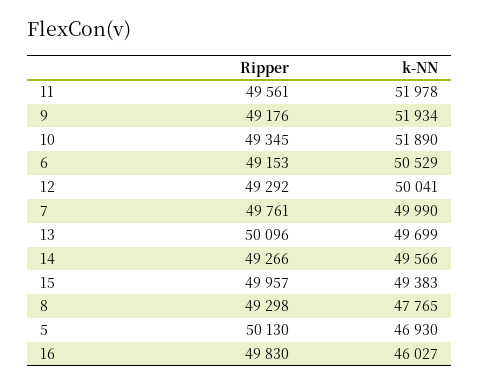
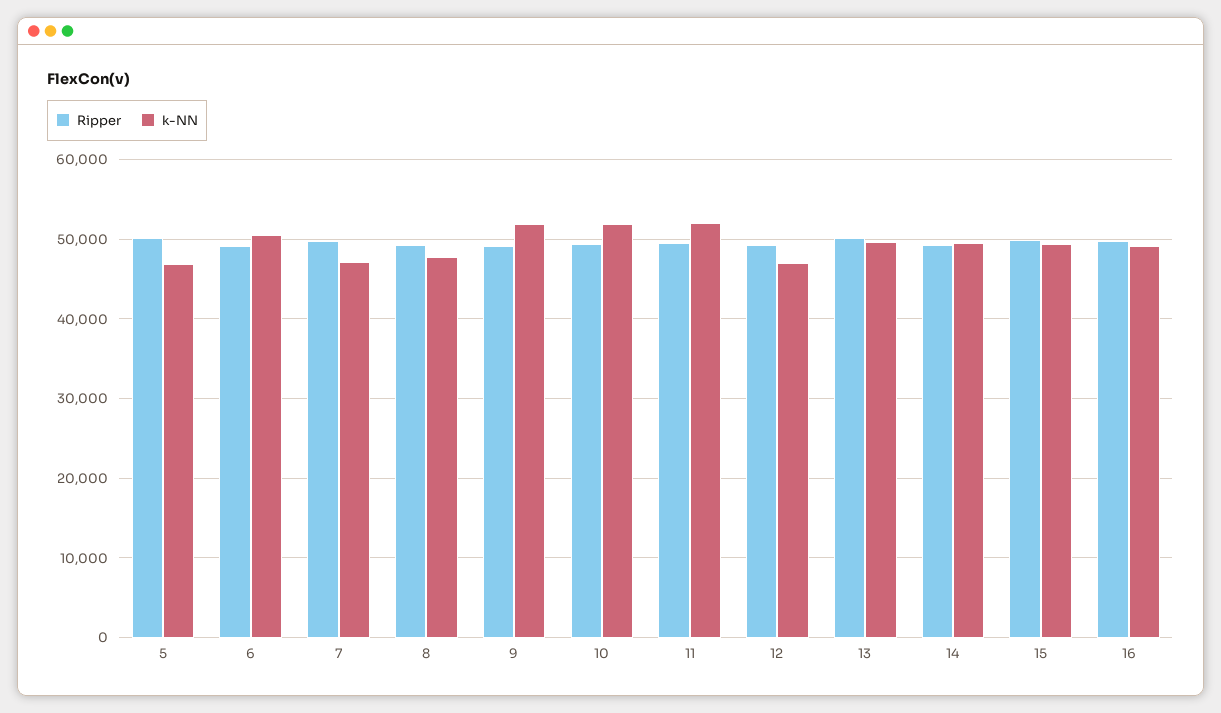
k-NN, 12: 50041 -> 47000
k-NN, 7: 49990 -> 47000
k-NN, 16: 46027 -> 49000

